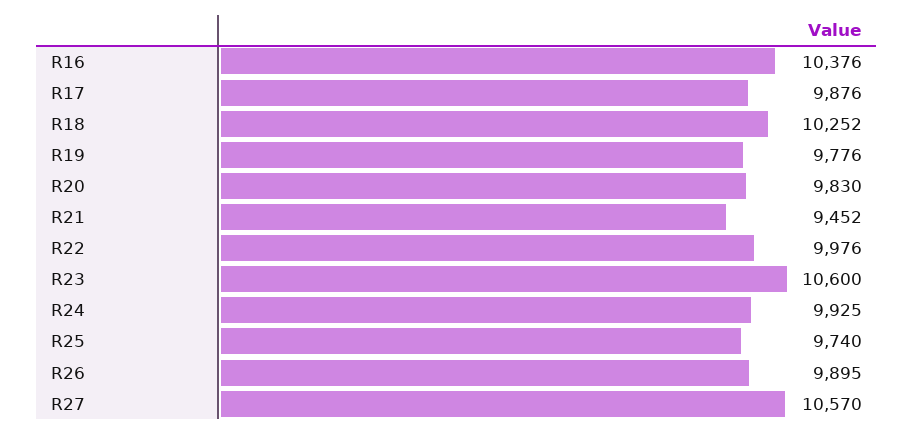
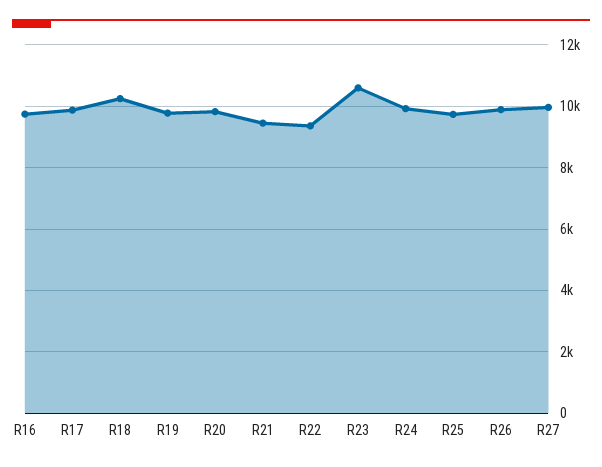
R16: 10376 -> 9800
R22: 9976 -> 9400
R27: 10570 -> 10000

